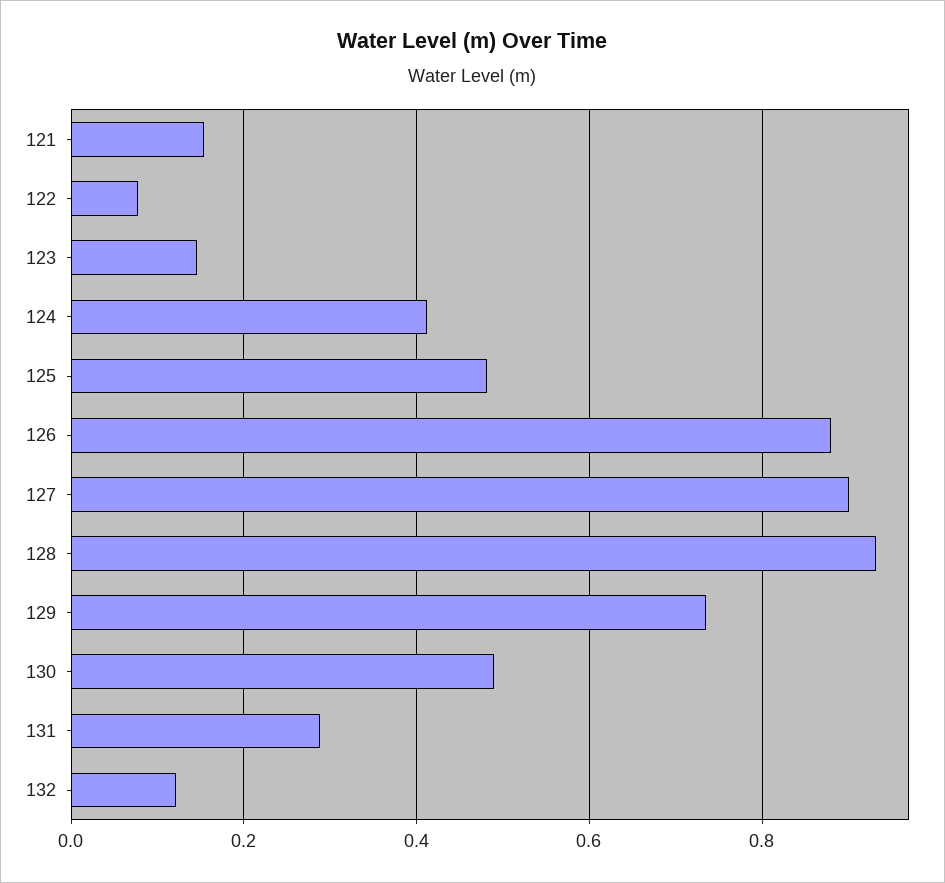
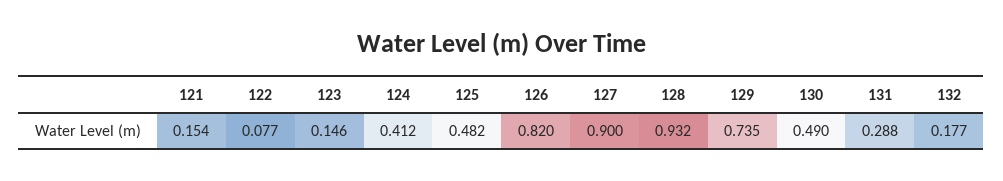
126: 0.88 -> 0.82
132: 0.12 -> 0.177

